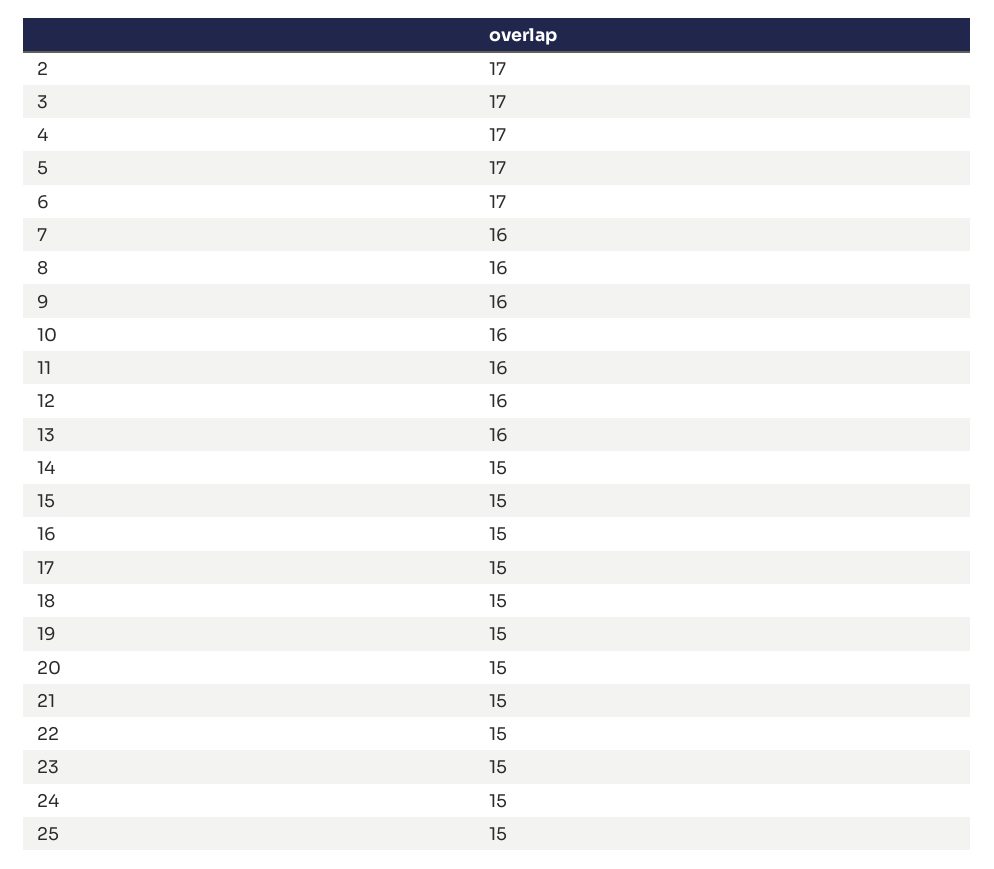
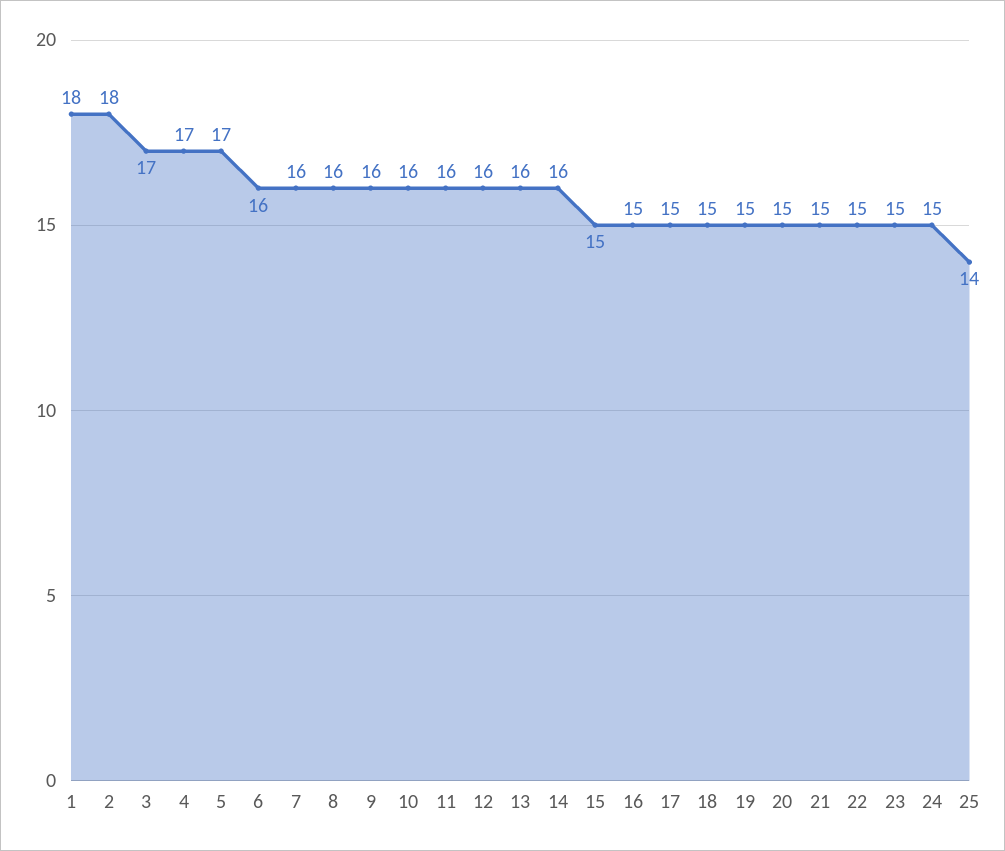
2: 17 -> 18
6: 17 -> 16
14: 15 -> 16
25: 15 -> 14
1: none -> 18

